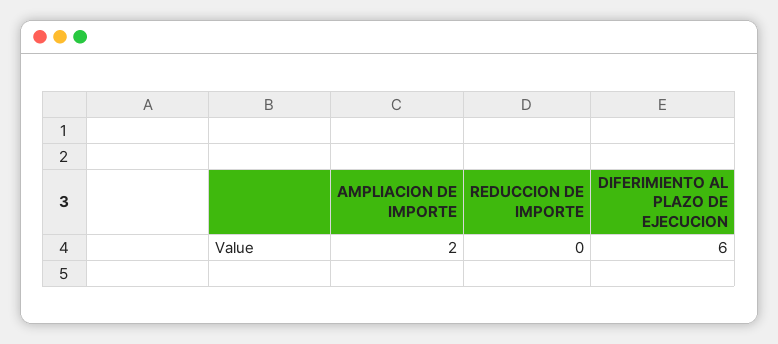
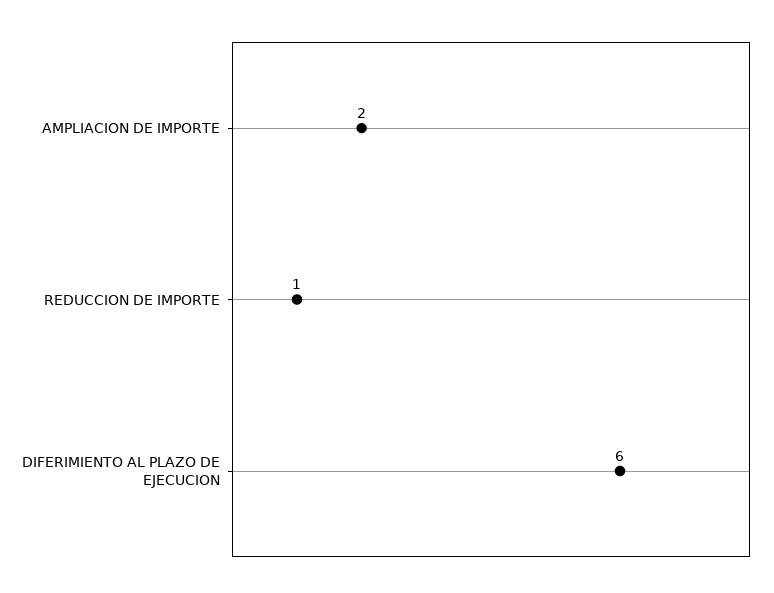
REDUCCION DE IMPORTE: 0 -> 1

